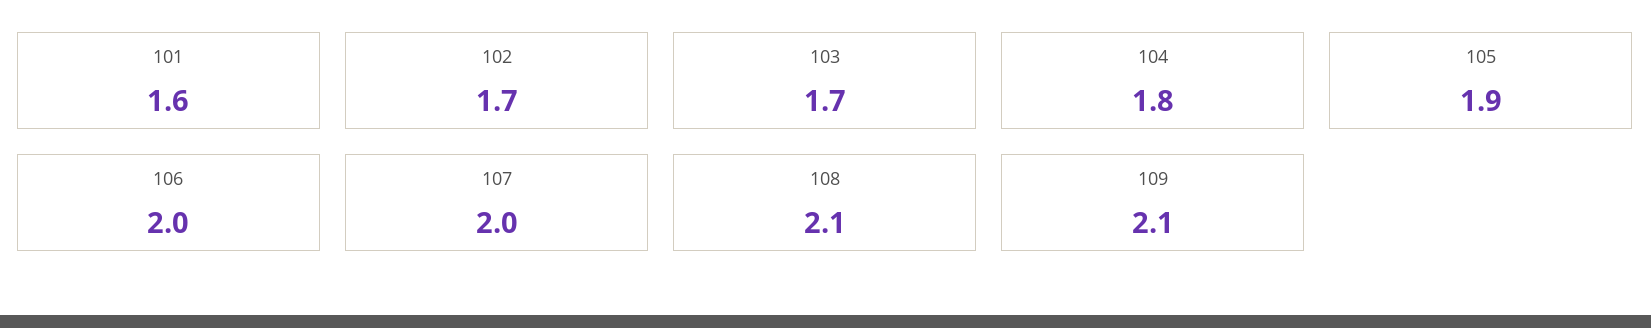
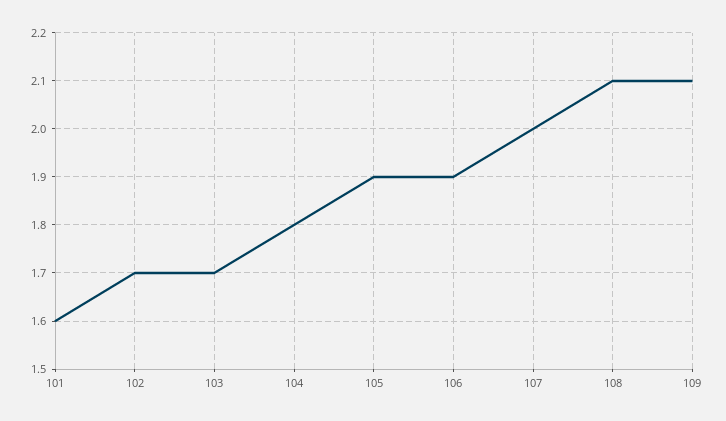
106: 2 -> 1.9

